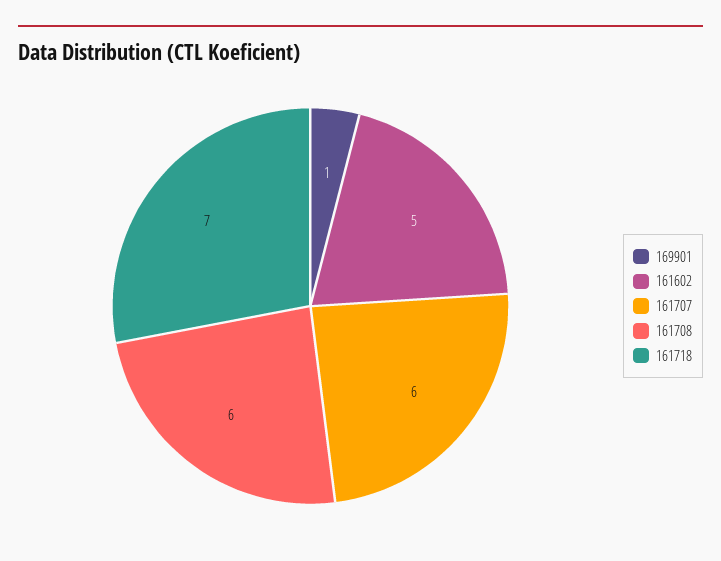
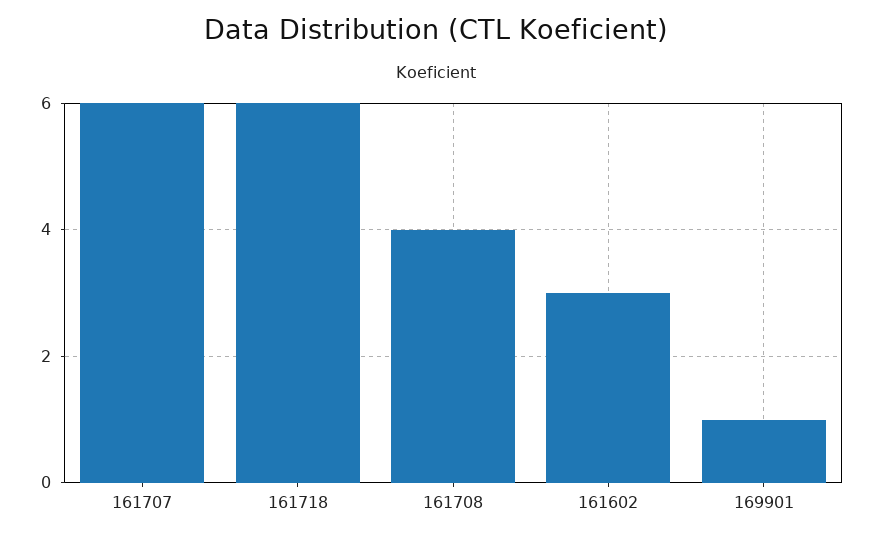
161602: 5 -> 3
161708: 6 -> 4
161718: 7 -> 6

